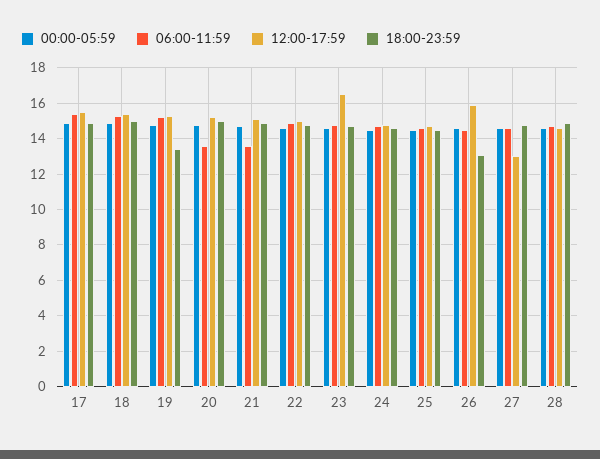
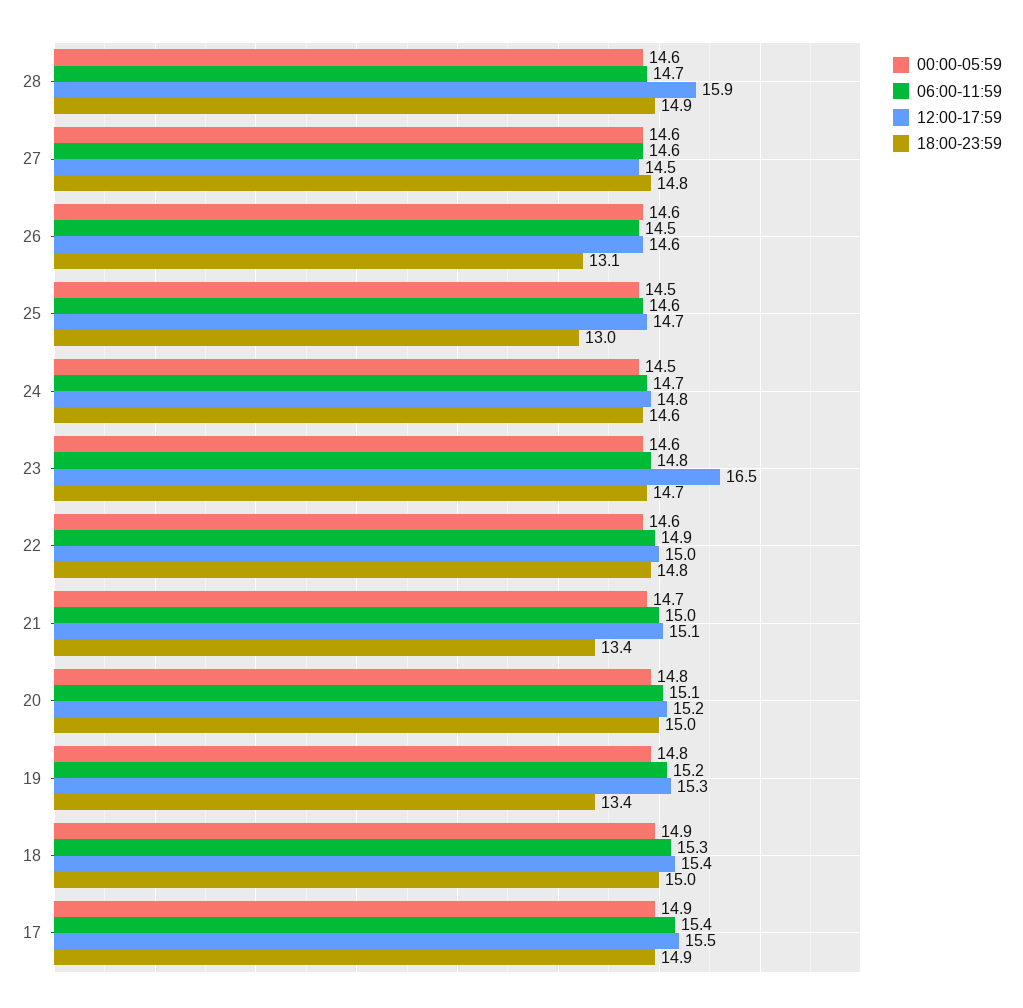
06:00-11:59, 20: 13.5 -> 15.1
06:00-11:59, 21: 13.5 -> 15
18:00-23:59, 21: 15 -> 13.4
18:00-23:59, 25: 14.5 -> 13
12:00-17:59, 26: 16 -> 14.6
12:00-17:59, 27: 13 -> 14.5
12:00-17:59, 28: 14.5 -> 15.9

